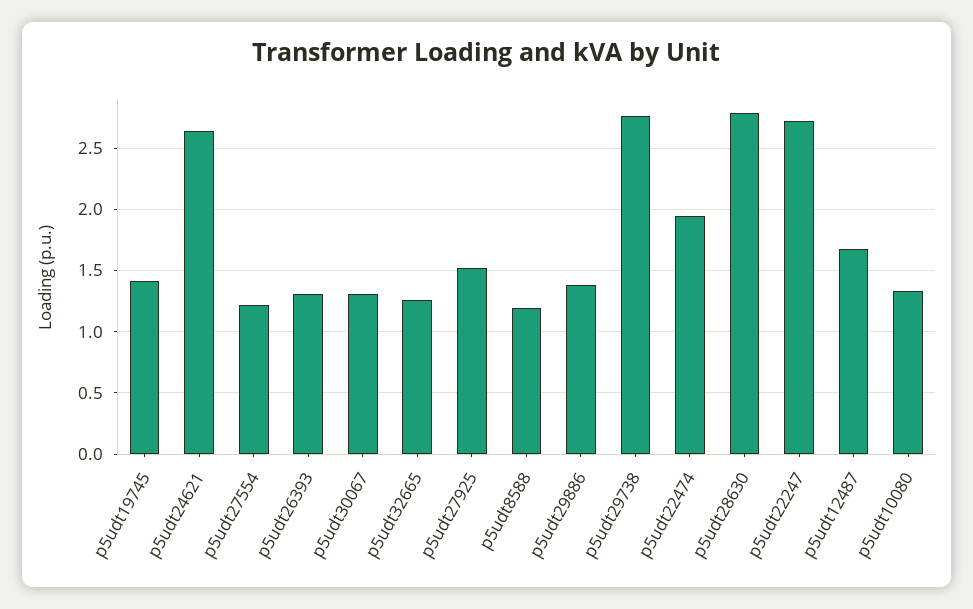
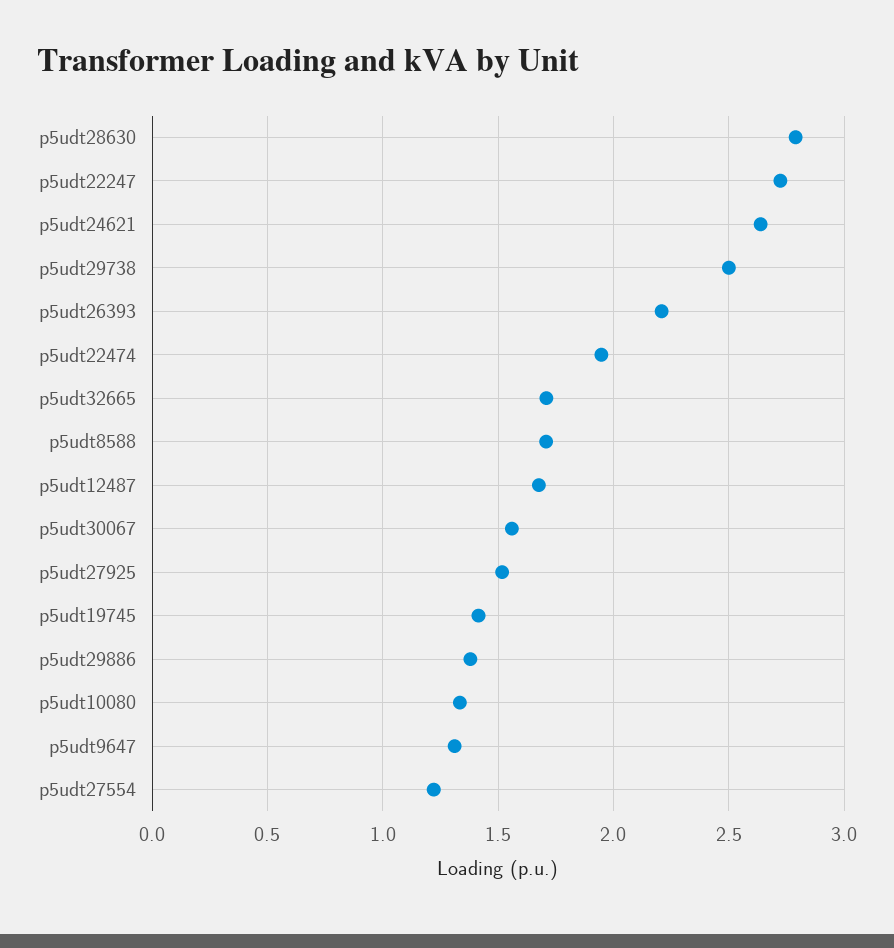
p5udt26393: 1.3 -> 2.2
p5udt30067: 1.3 -> 1.55
p5udt32665: 1.25 -> 1.7
p5udt8588: 1.2 -> 1.7
p5udt29738: 2.75 -> 2.5
p5udt9647: none -> 1.3

